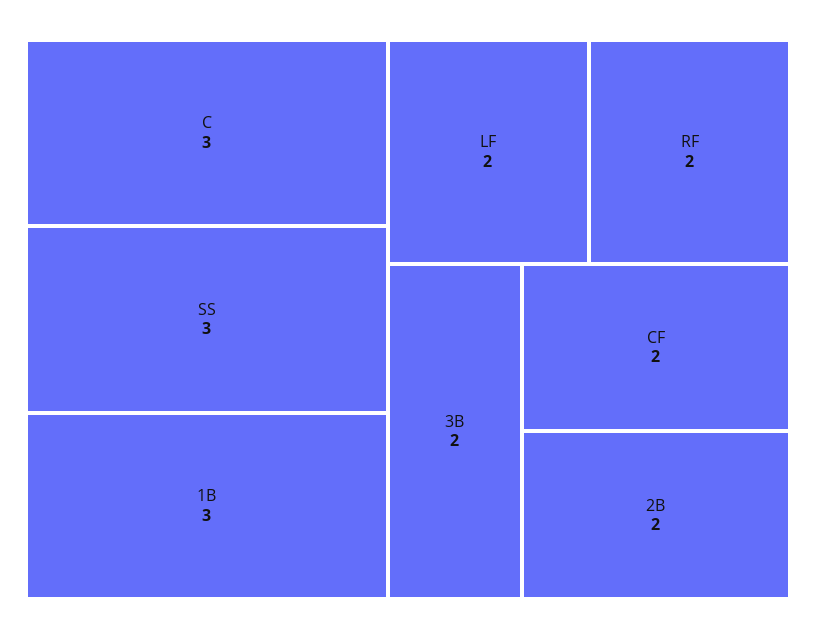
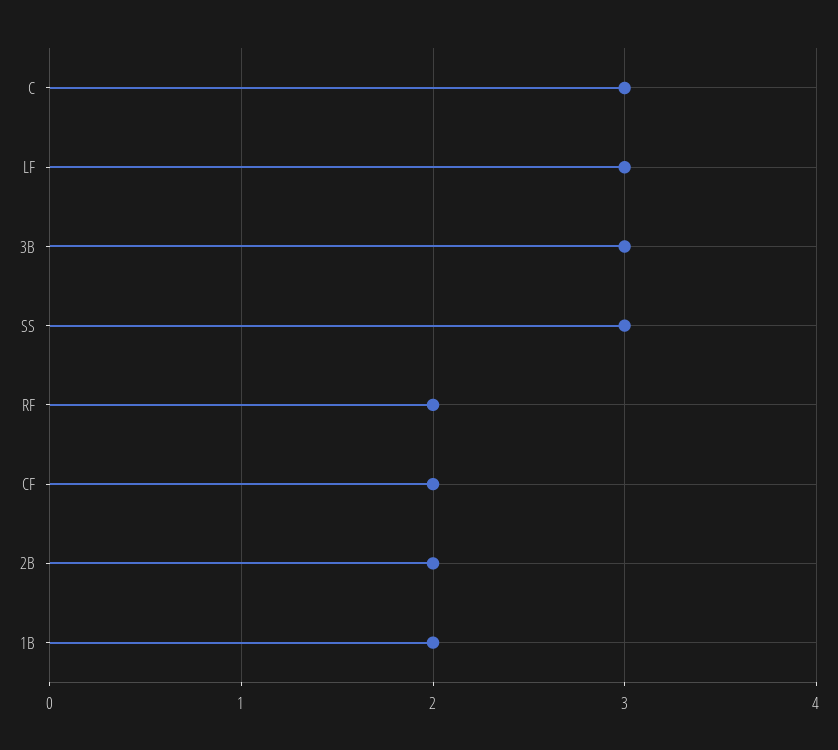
1B: 3 -> 2
LF: 2 -> 3
3B: 2 -> 3

